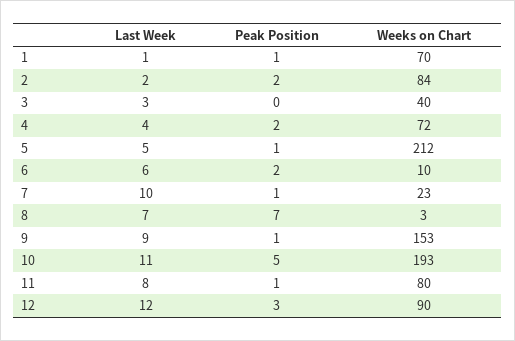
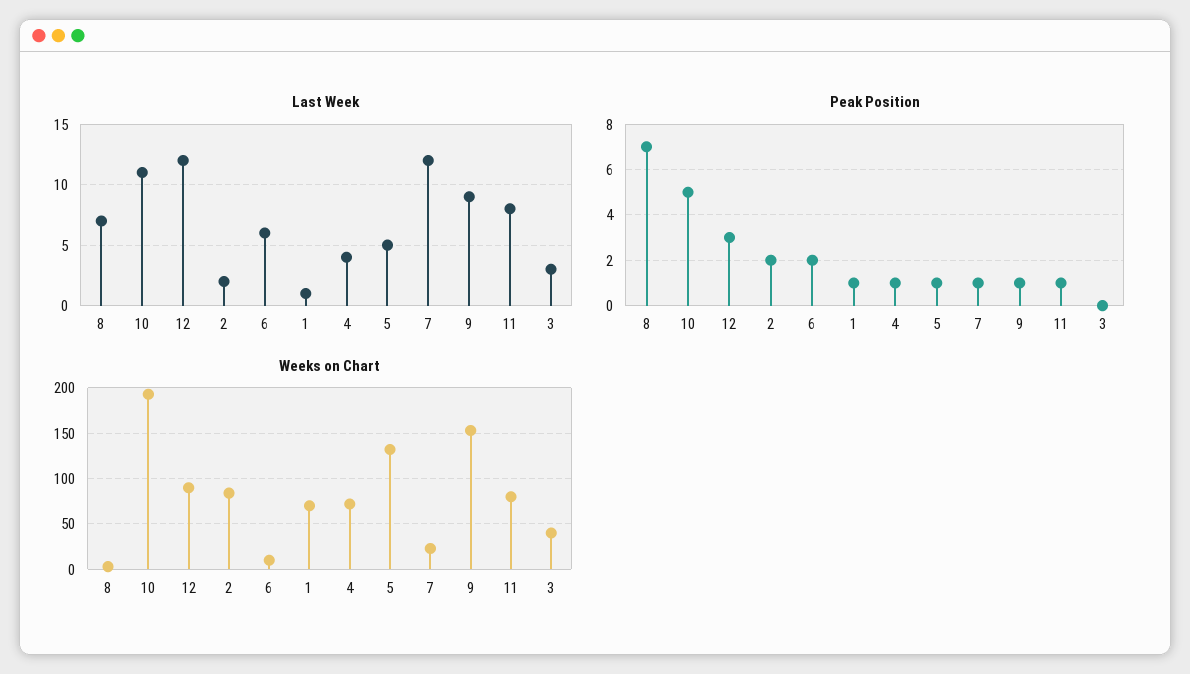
Peak Position, 4: 2 -> 1
Weeks on Chart, 5: 212 -> 130
Last Week, 7: 10 -> 12

